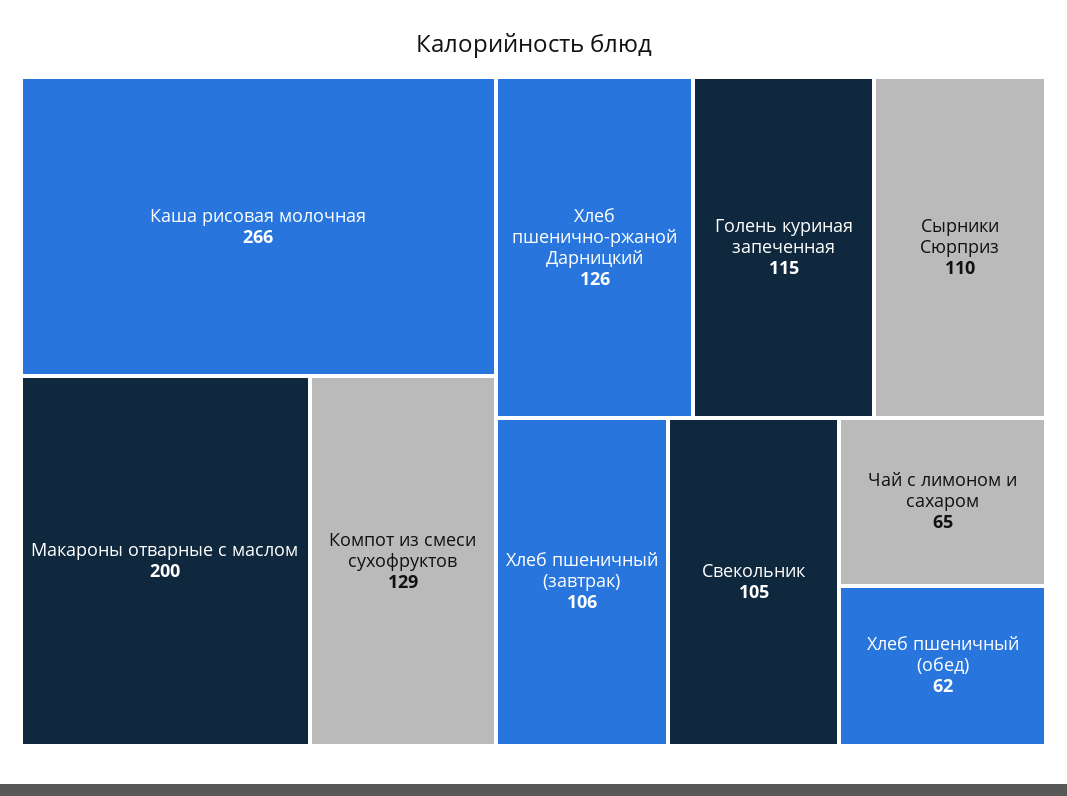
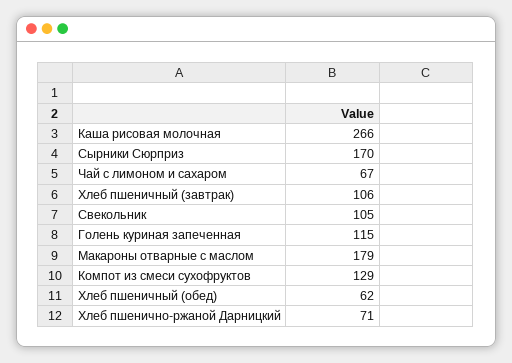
Макароны отварные с маслом: 200 -> 179
Хлеб пшенично-ржаной Дарницкий: 126 -> 71
Сырники Сюрприз: 110 -> 170
Чай с лимоном и сахаром: 65 -> 67

